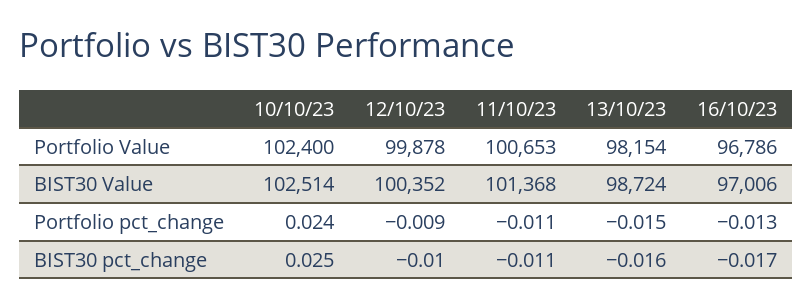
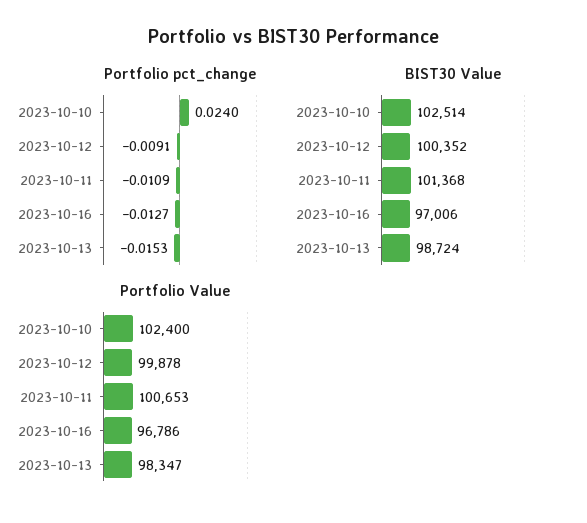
Portfolio Value, 13/10/23: 98154 -> 98347
BIST30 pct_change, 10/10/23: 0.025 -> none
BIST30 pct_change, 12/10/23: -0.01 -> none
BIST30 pct_change, 11/10/23: -0.011 -> none
BIST30 pct_change, 13/10/23: -0.016 -> none
BIST30 pct_change, 16/10/23: -0.017 -> none

